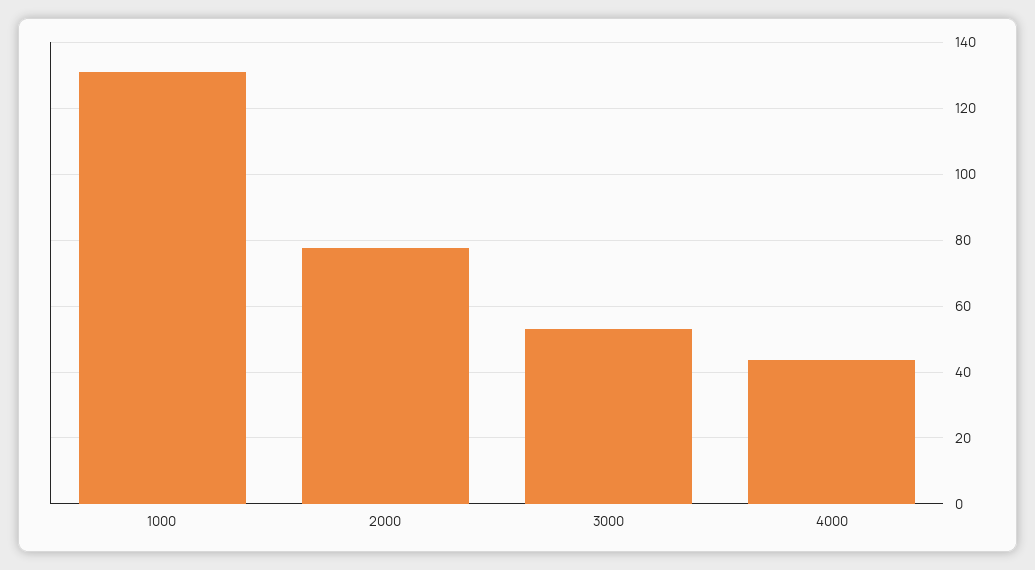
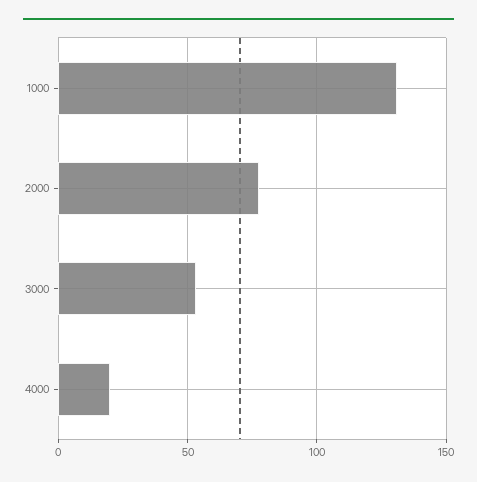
4000: 44 -> 20

